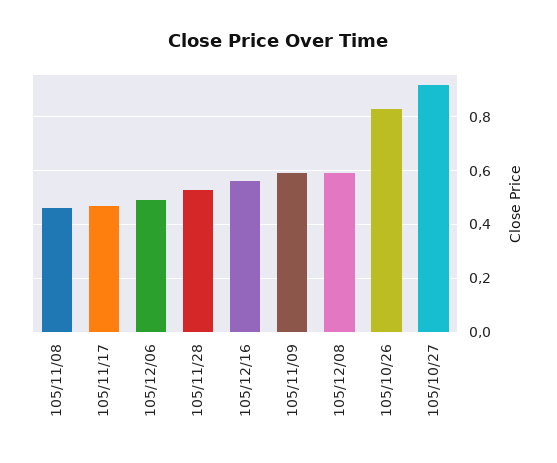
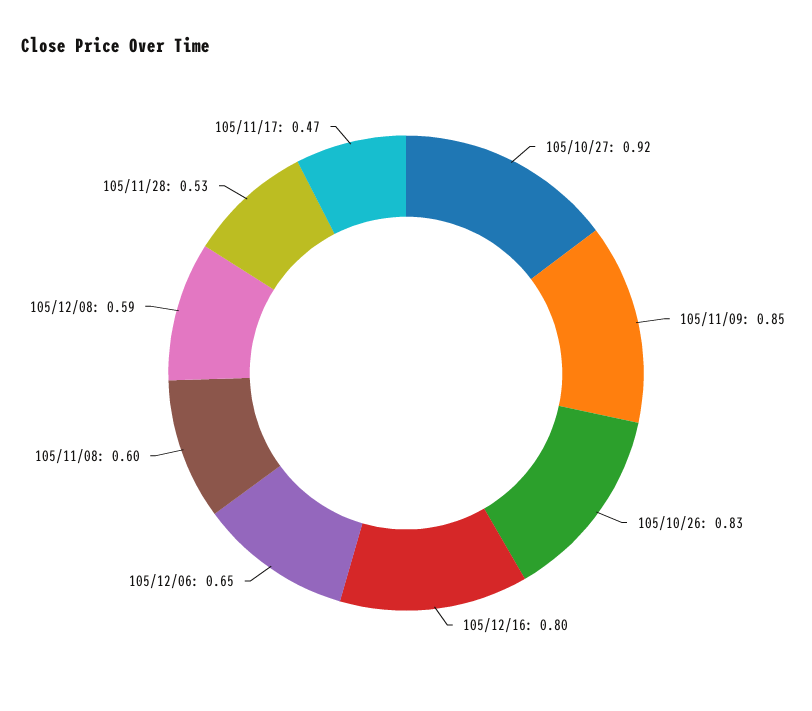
105/11/08: 0.45 -> 0.6
105/12/06: 0.5 -> 0.65
105/12/16: 0.55 -> 0.8
105/11/09: 0.6 -> 0.85

